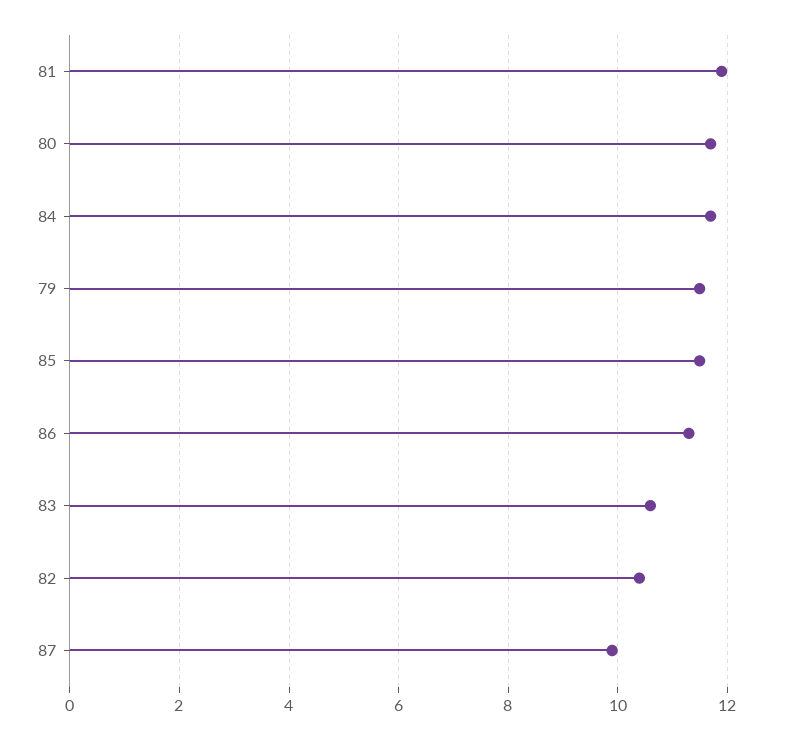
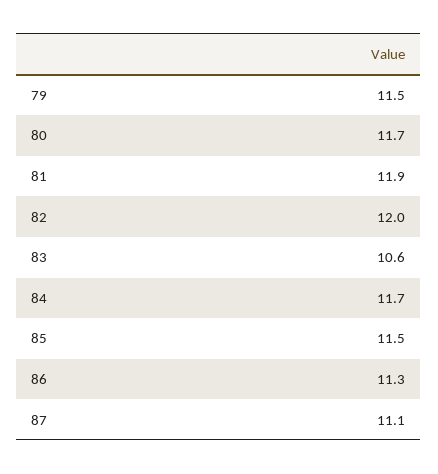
82: 10.5 -> 12
87: 10 -> 11.1

